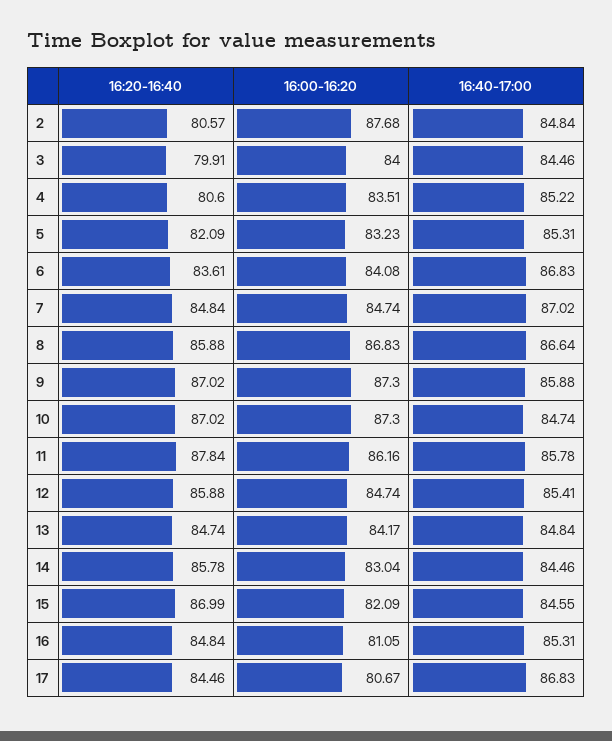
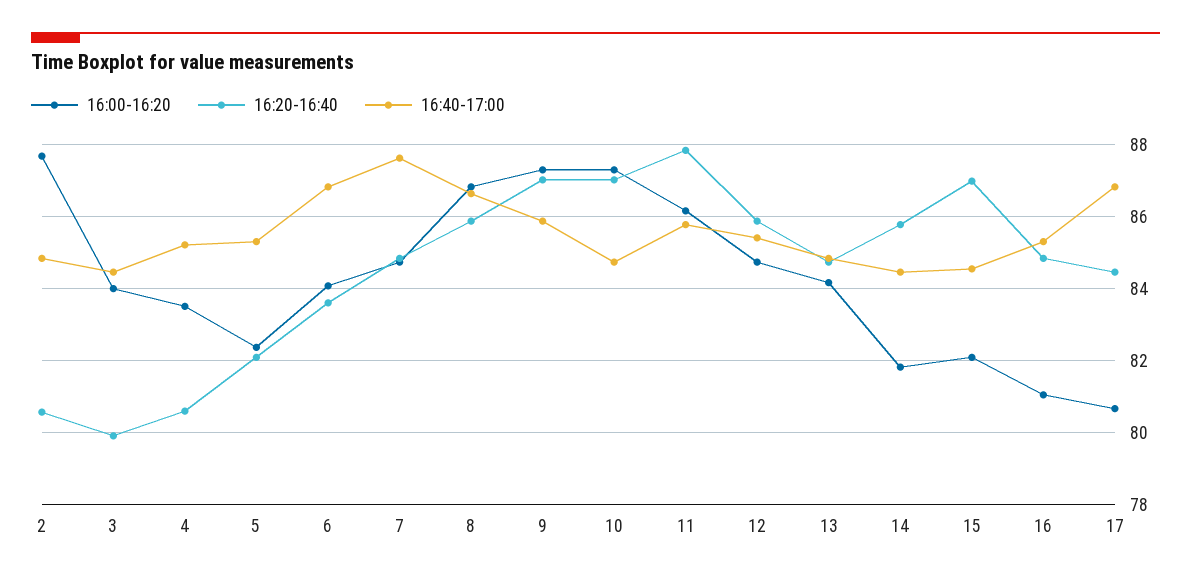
16:00-16:20, 5: 83.23 -> 82.4
16:40-17:00, 7: 87.02 -> 87.6
16:00-16:20, 14: 83.04 -> 81.8

